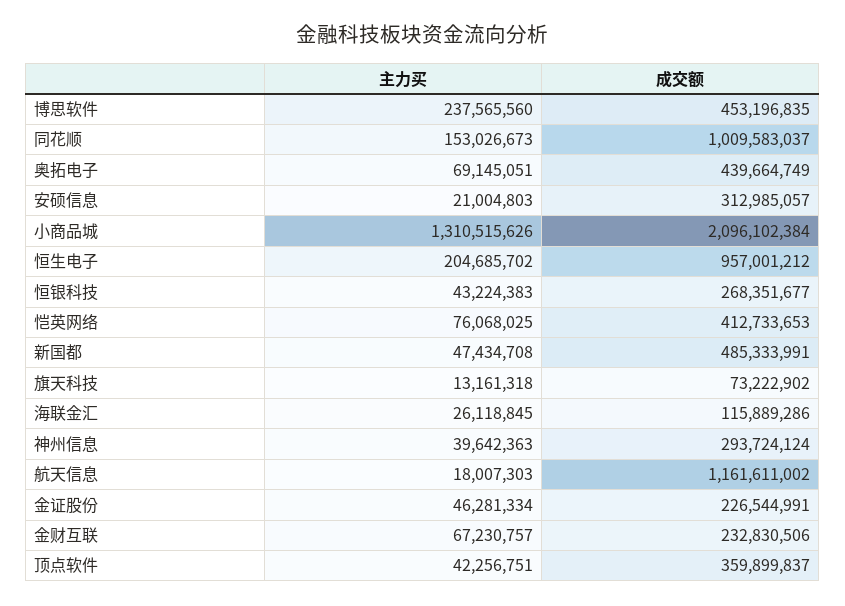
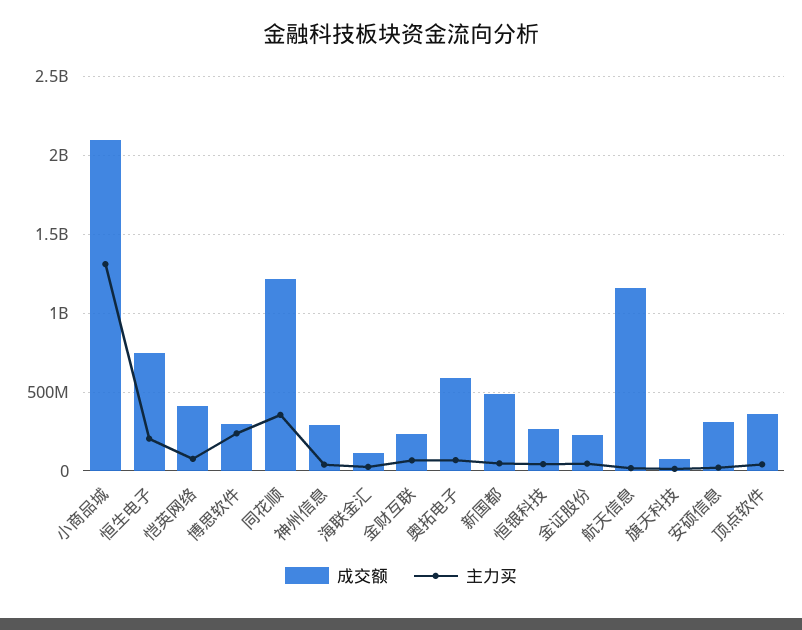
成交额, 博思软件: 453196835 -> 300000000
主力买, 同花顺: 153026673 -> 350000000
成交额, 同花顺: 1009583037 -> 1200000000
成交额, 奥拓电子: 439664749 -> 600000000
成交额, 恒生电子: 957001212 -> 750000000

